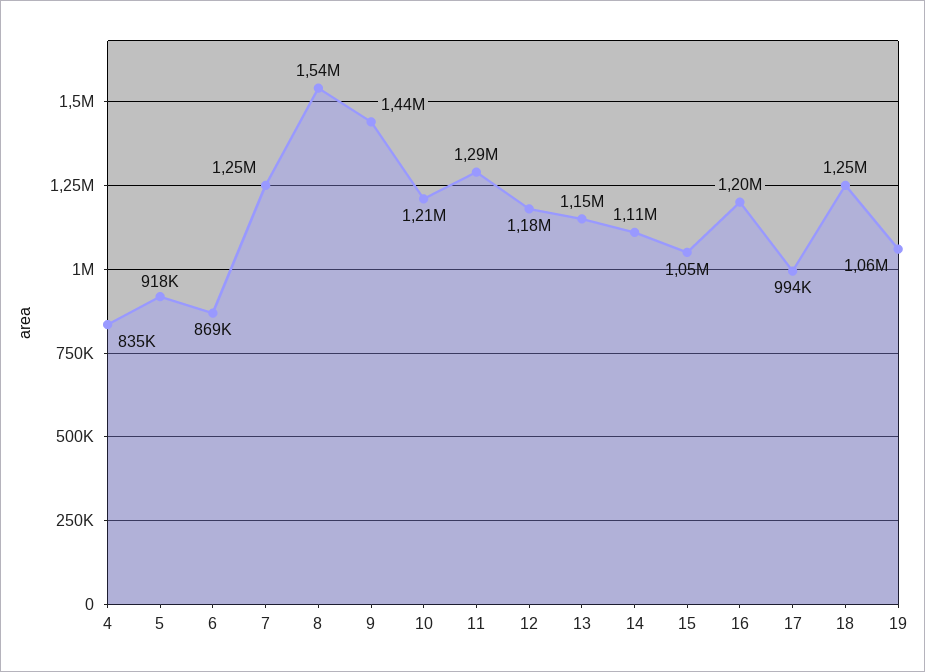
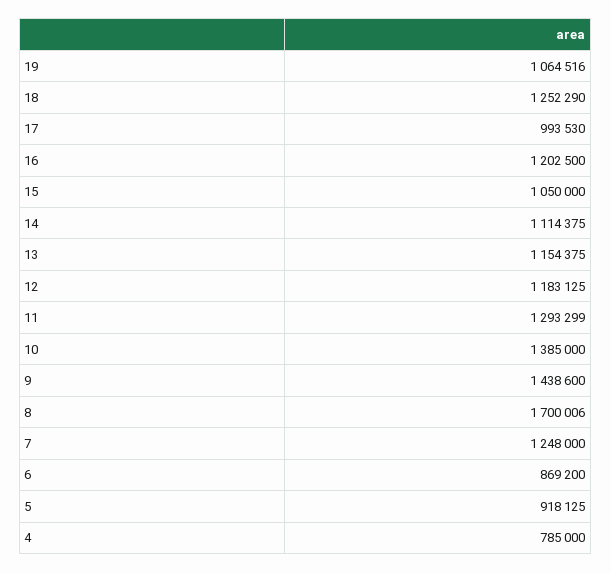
4: 835000 -> 785000
8: 1540000 -> 1700006
10: 1210000 -> 1385000

